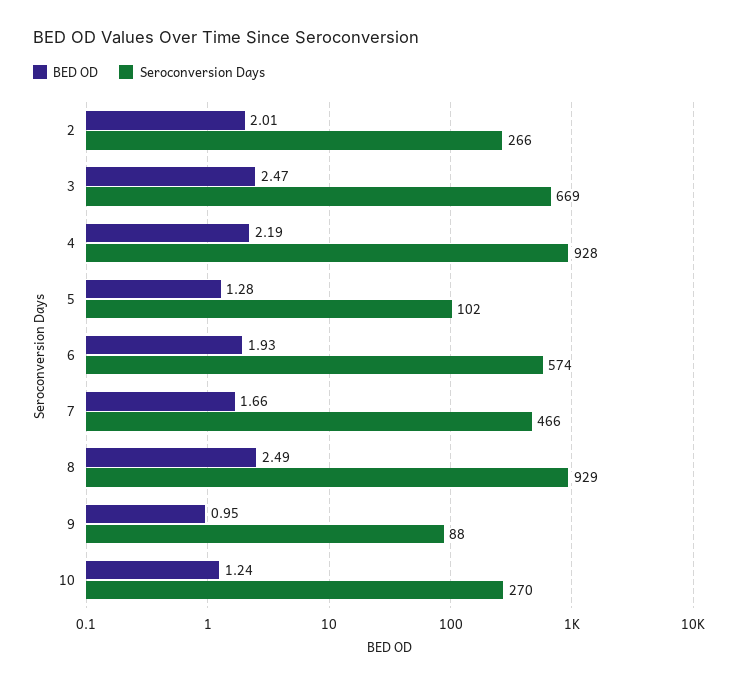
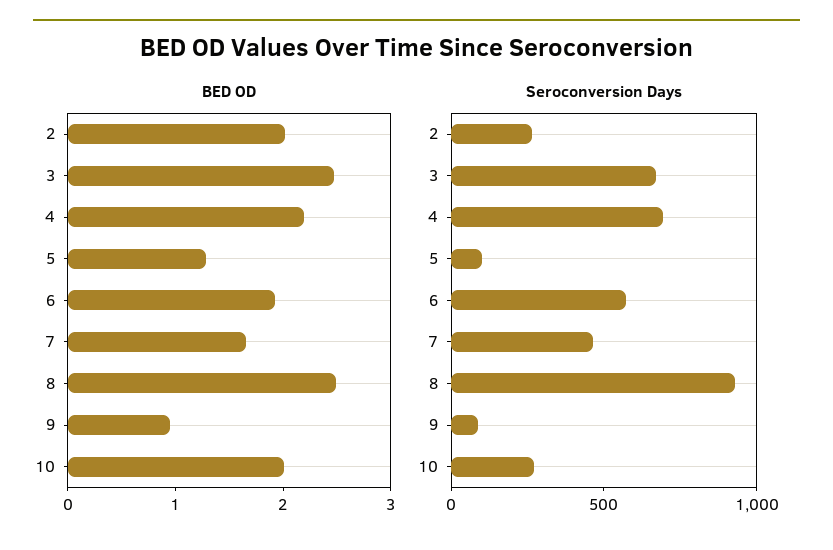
Seroconversion Days, 4: 928 -> 700
BED OD, 10: 1.24 -> 2

